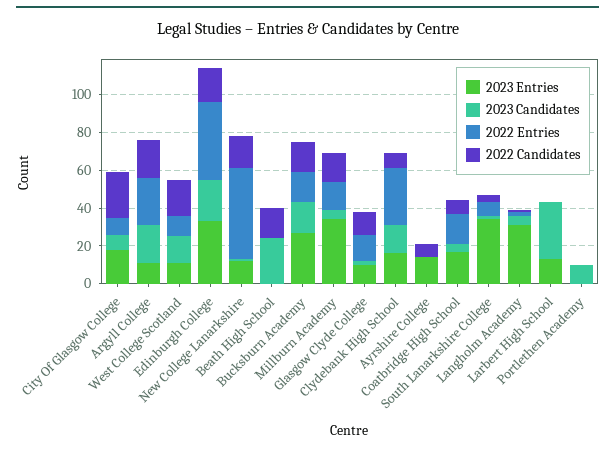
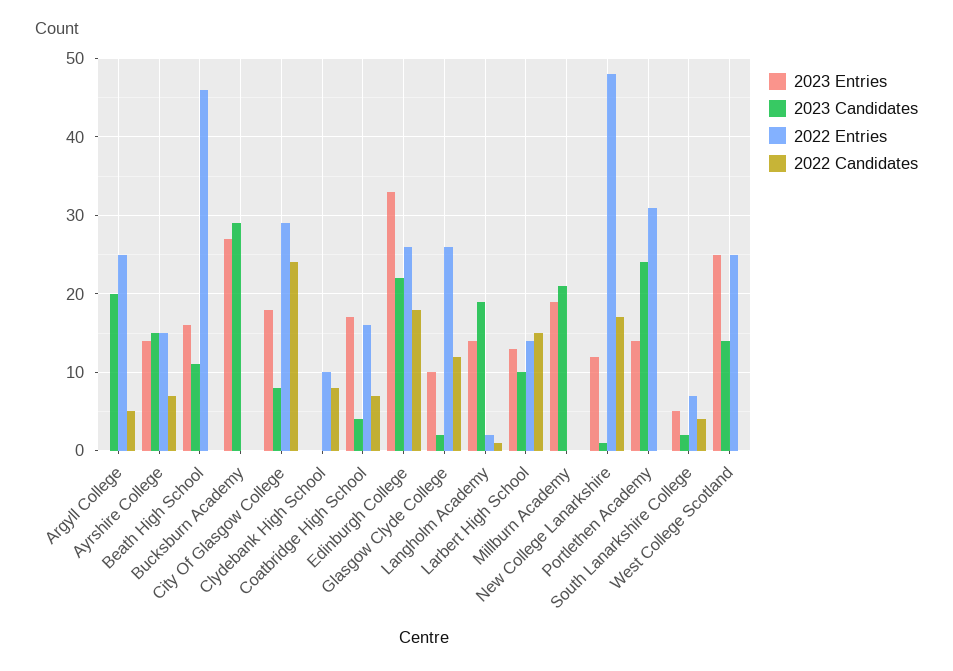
2022 Entries, City Of Glasgow College: 10 -> 29
2023 Entries, Argyll College: 10 -> 0
2022 Candidates, Argyll College: 20 -> 5
2023 Entries, West College Scotland: 10 -> 25
2022 Entries, West College Scotland: 10 -> 25
2022 Candidates, West College Scotland: 20 -> 0
2022 Entries, Edinburgh College: 40 -> 26
2023 Entries, Beath High School: 0 -> 16
2023 Candidates, Beath High School: 25 -> 11
2022 Entries, Beath High School: 0 -> 46
2022 Candidates, Beath High School: 15 -> 0
2023 Candidates, Bucksburn Academy: 15 -> 29
2022 Entries, Bucksburn Academy: 15 -> 0
2022 Candidates, Bucksburn Academy: 15 -> 0
2023 Entries, Millburn Academy: 35 -> 19
2023 Candidates, Millburn Academy: 5 -> 21
2022 Entries, Millburn Academy: 15 -> 0
2022 Candidates, Millburn Academy: 15 -> 0
2022 Entries, Glasgow Clyde College: 15 -> 26
2023 Entries, Clydebank High School: 15 -> 0
2023 Candidates, Clydebank High School: 15 -> 0
2022 Entries, Clydebank High School: 30 -> 10
2023 Candidates, Ayrshire College: 0 -> 15
2022 Entries, Ayrshire College: 0 -> 15
2023 Entries, South Lanarkshire College: 35 -> 5
2023 Entries, Langholm Academy: 30 -> 14
2023 Candidates, Langholm Academy: 5 -> 19
2023 Candidates, Larbert High School: 30 -> 10
2022 Entries, Larbert High School: 0 -> 14
2022 Candidates, Larbert High School: 0 -> 15
2023 Entries, Portlethen Academy: 0 -> 14
2023 Candidates, Portlethen Academy: 10 -> 24
2022 Entries, Portlethen Academy: 0 -> 31

